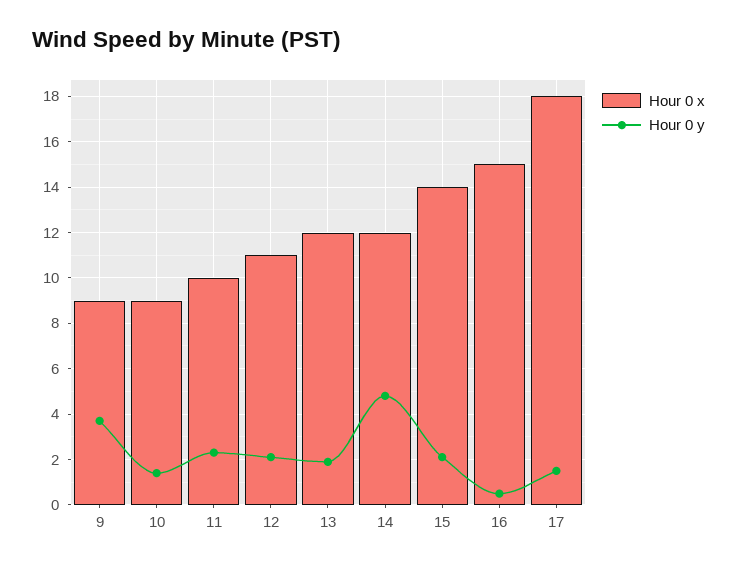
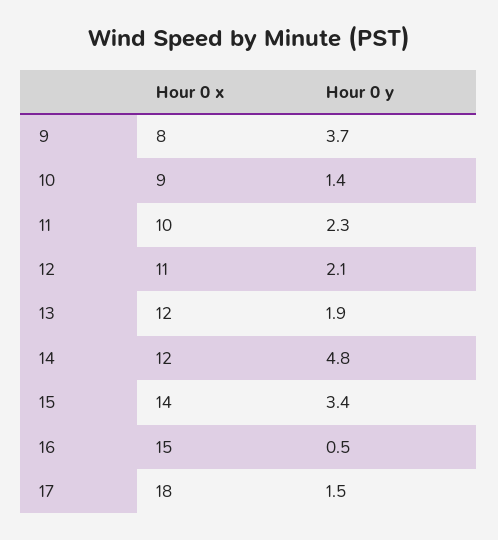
Hour 0 x, 9: 9 -> 8
Hour 0 y, 15: 2 -> 3.4

